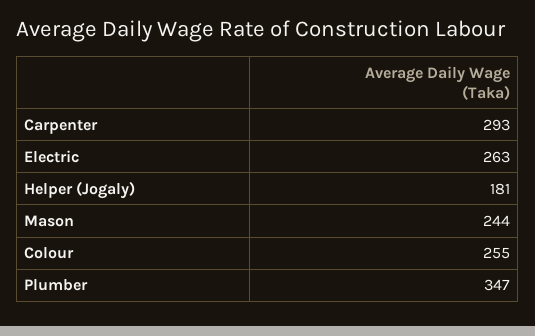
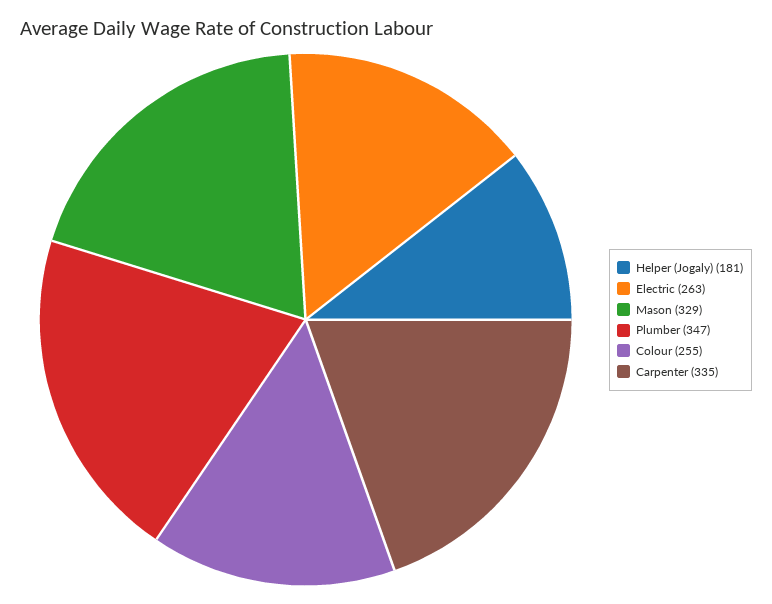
Carpenter: 293 -> 335
Mason: 244 -> 329

